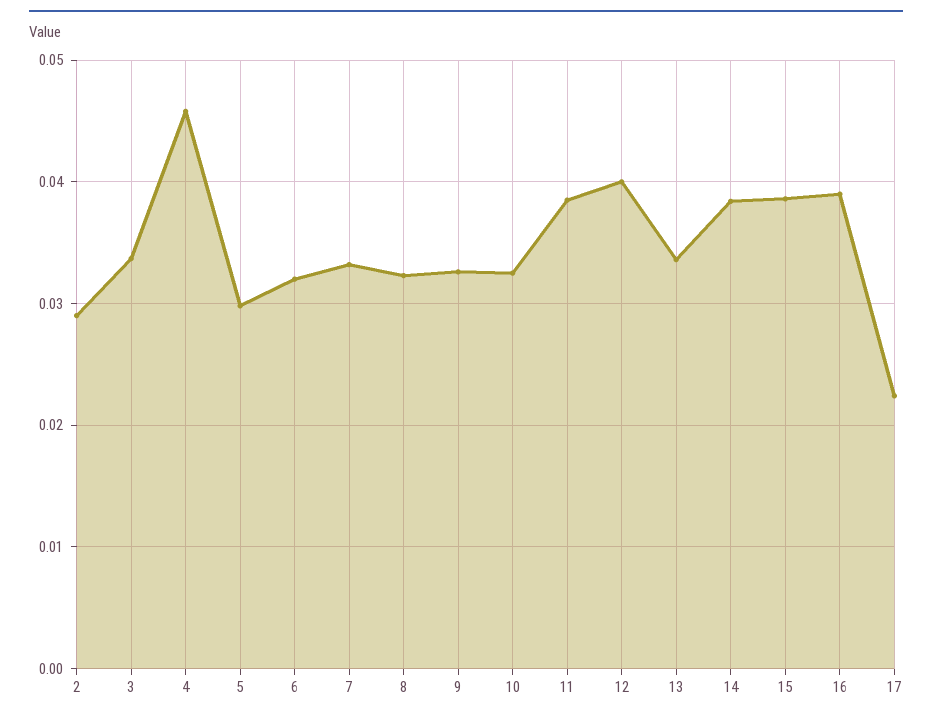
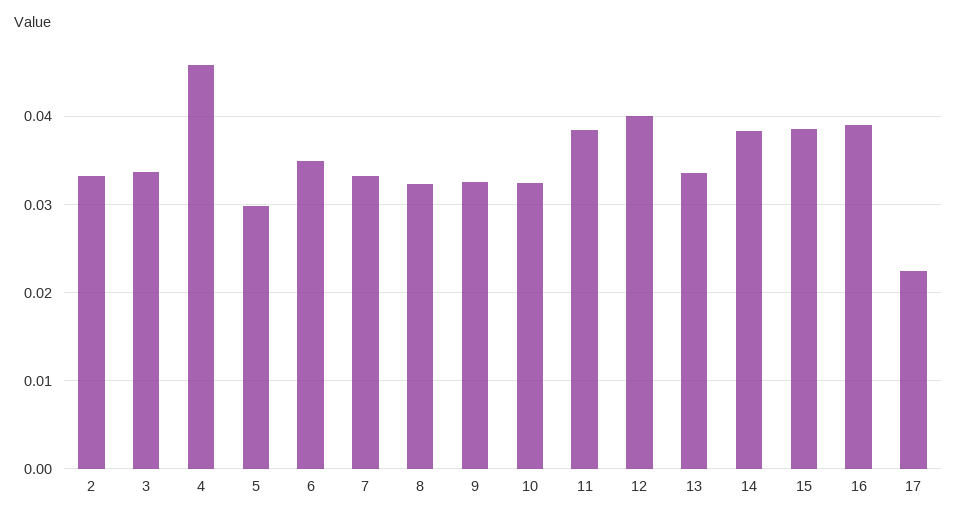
2: 0.029 -> 0.033
6: 0.032 -> 0.035

